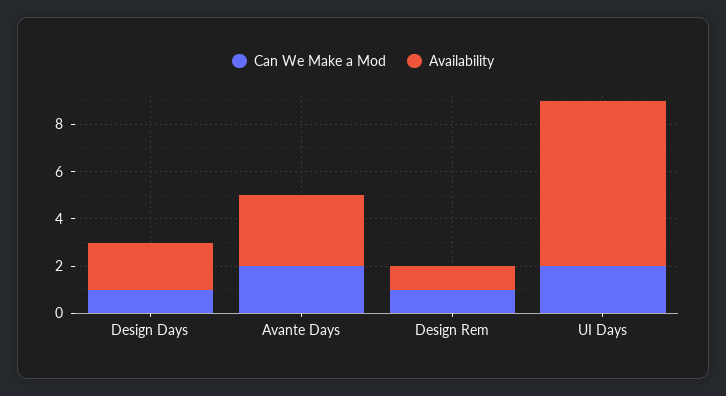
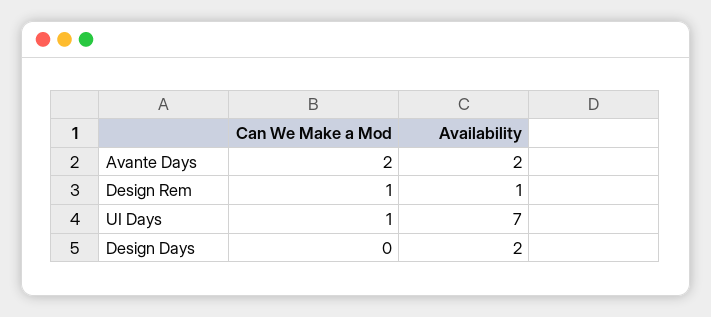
Can We Make a Mod, Design Days: 1 -> 0
Availability, Avante Days: 3 -> 2
Can We Make a Mod, UI Days: 2 -> 1

